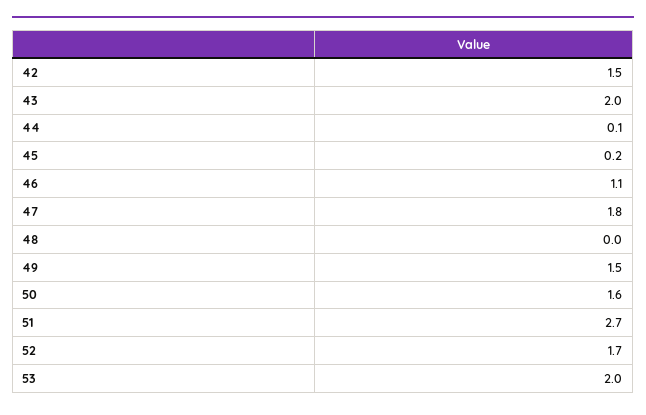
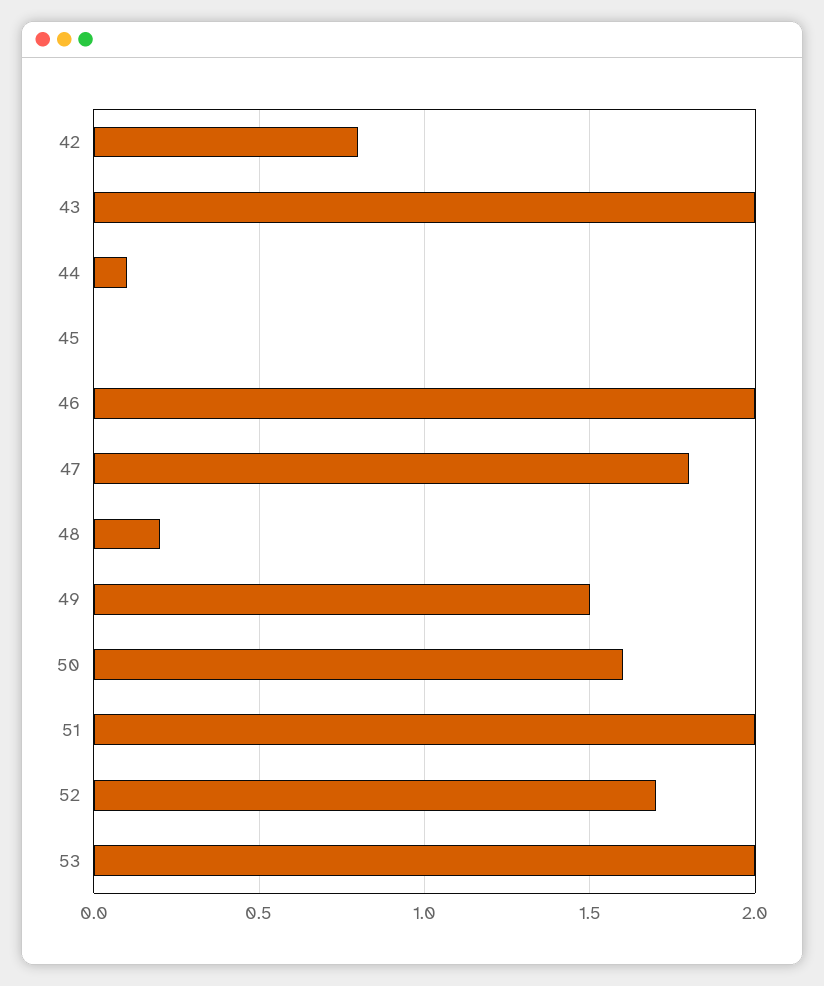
42: 1.5 -> 0.8
45: 0.2 -> 0
46: 1.1 -> 2
48: 0 -> 0.2
51: 2.7 -> 2

